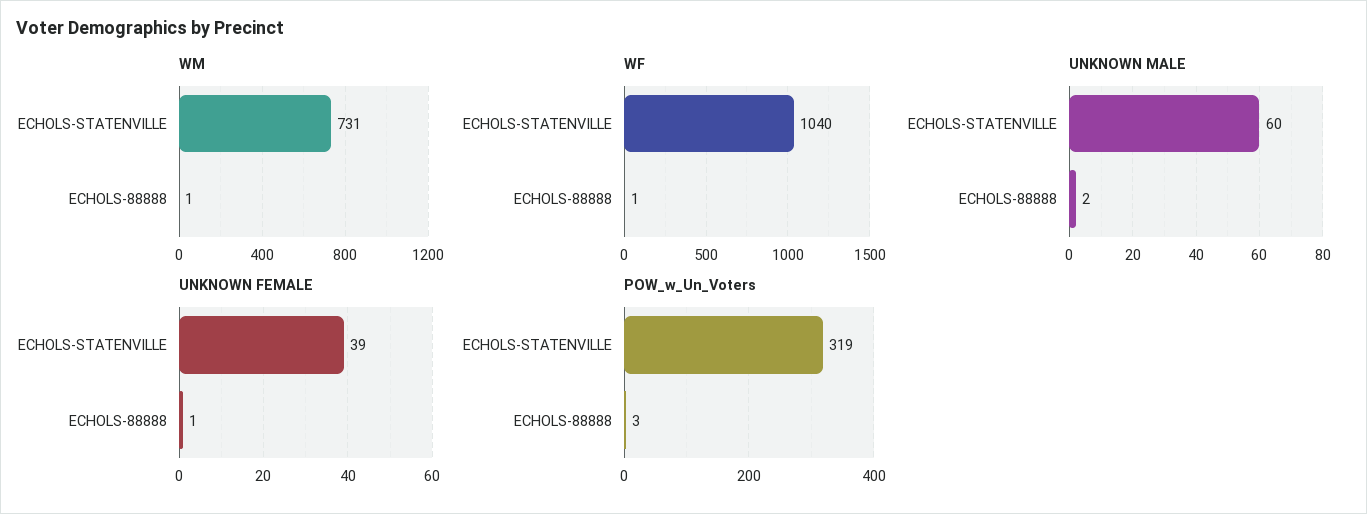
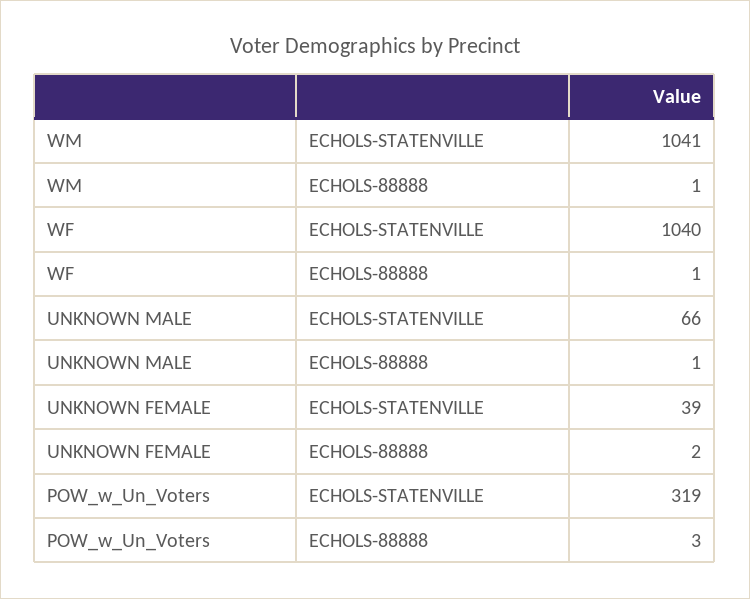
WM, ECHOLS-STATENVILLE: 731 -> 1041
UNKNOWN MALE, ECHOLS-STATENVILLE: 60 -> 66
UNKNOWN MALE, ECHOLS-88888: 2 -> 1
UNKNOWN FEMALE, ECHOLS-88888: 1 -> 2

